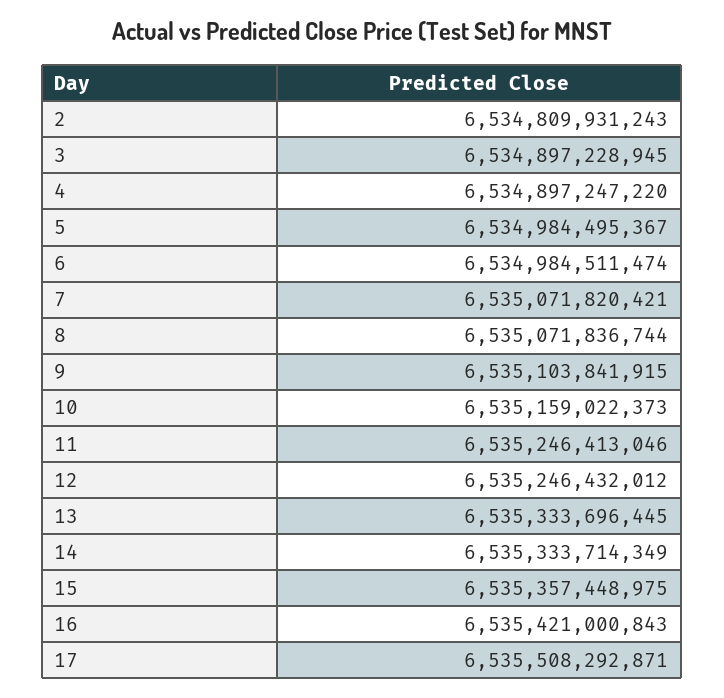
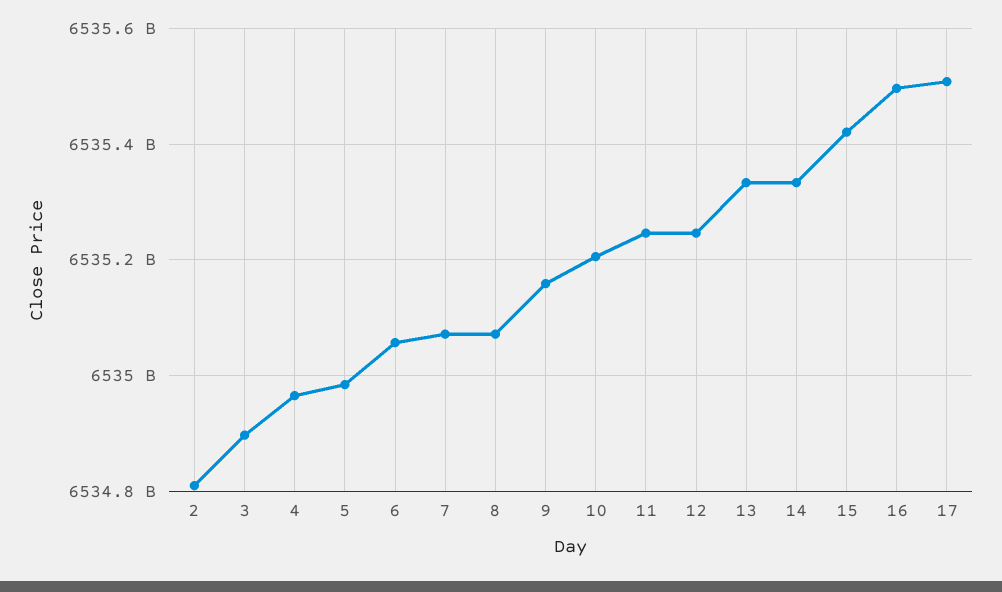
4: 6534897247220 -> 6534960000000
6: 6534984511474 -> 6535060000000
9: 6535103841915 -> 6535160000000
10: 6535159022373 -> 6535200000000
15: 6535357448975 -> 6535420000000
16: 6535421000843 -> 6535500000000

